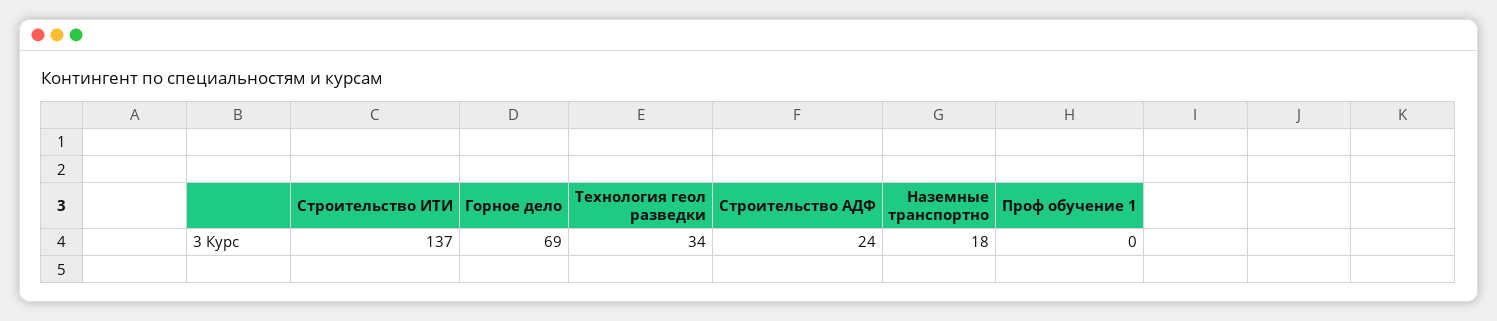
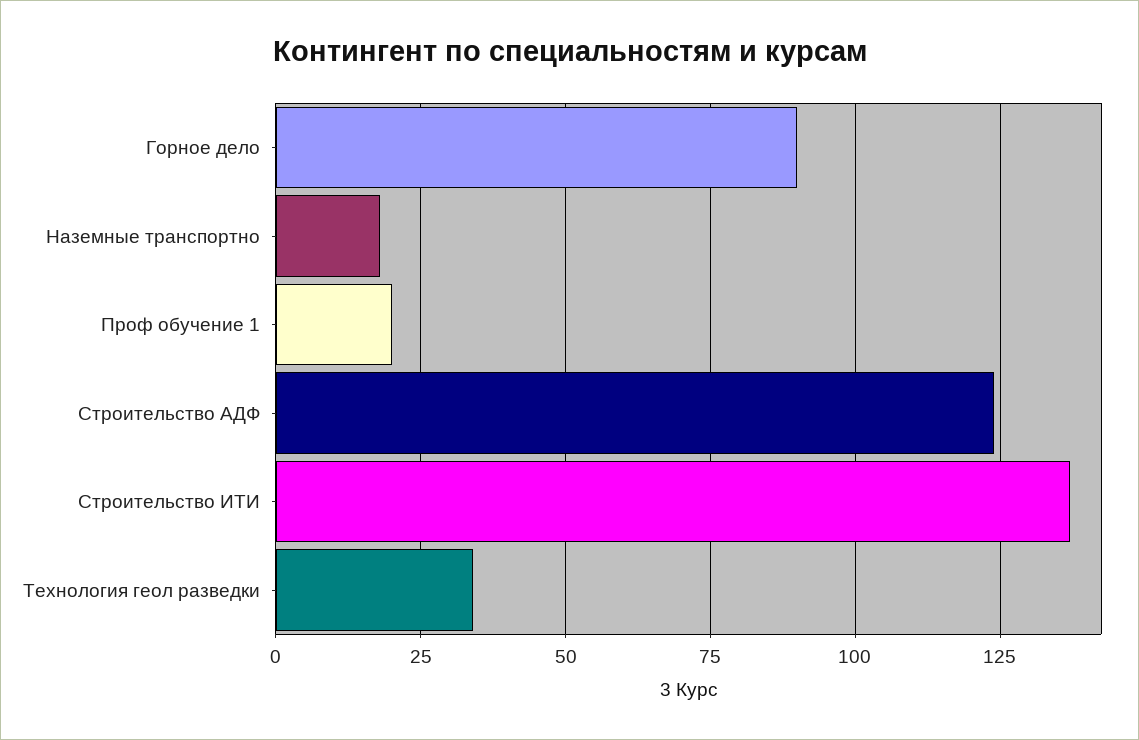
Горное дело: 69 -> 90
Строительство АДФ: 24 -> 125
Проф обучение 1: 0 -> 20

